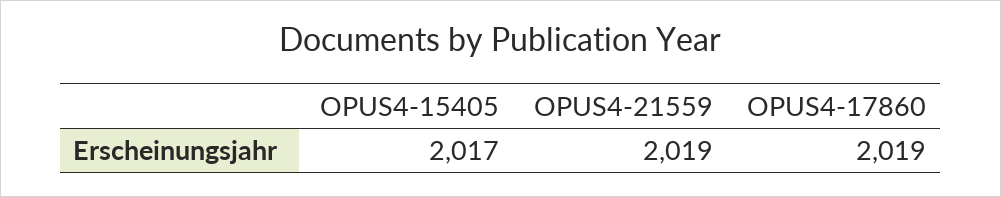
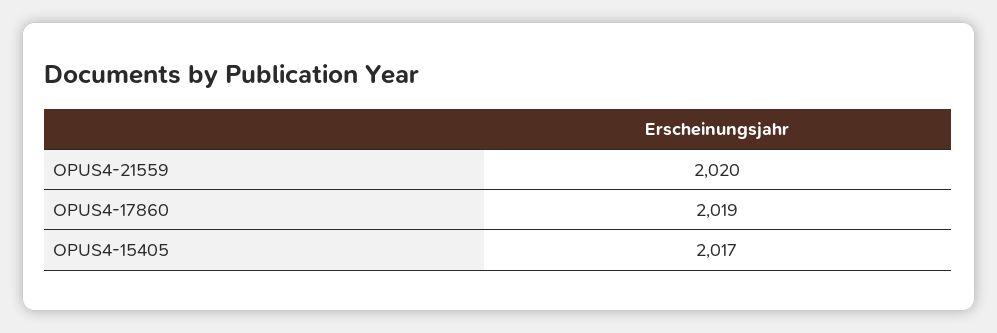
OPUS4-21559: 2019 -> 2020

